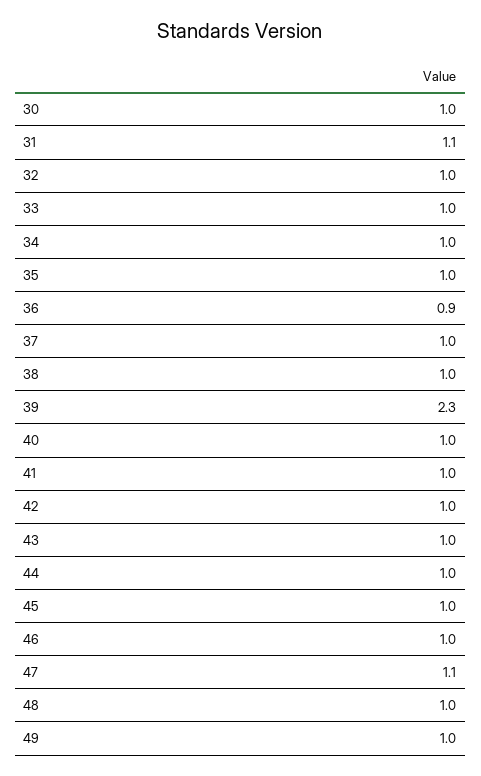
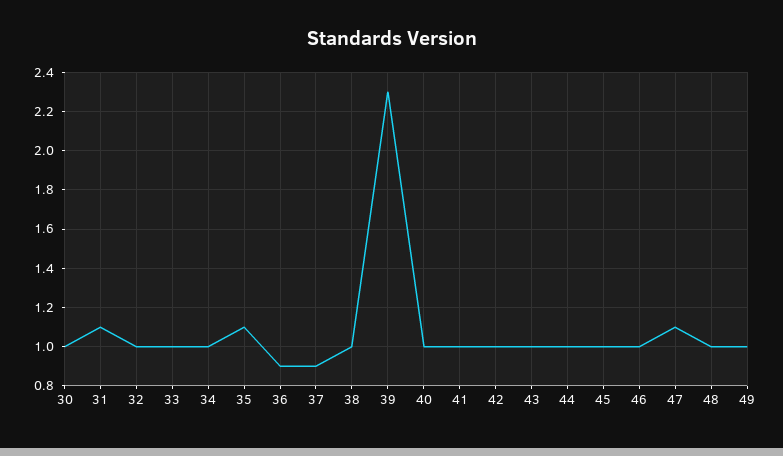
35: 1 -> 1.1
37: 1 -> 0.9

